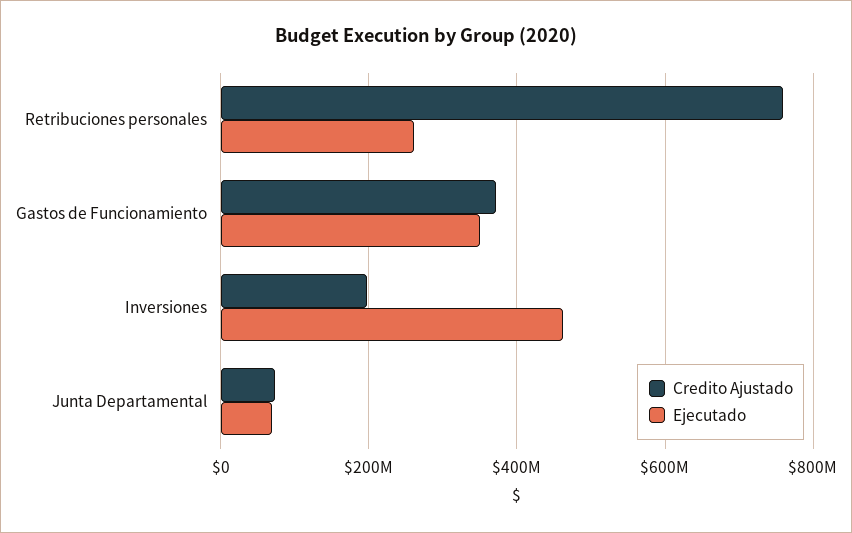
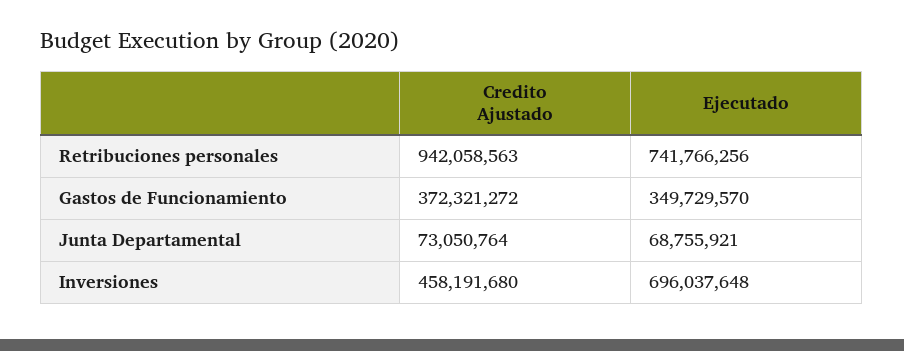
Credito Ajustado, Retribuciones personales: 760000000 -> 942058563
Ejecutado, Retribuciones personales: 260000000 -> 741766256
Credito Ajustado, Inversiones: 200000000 -> 458191680
Ejecutado, Inversiones: 460000000 -> 696037648

